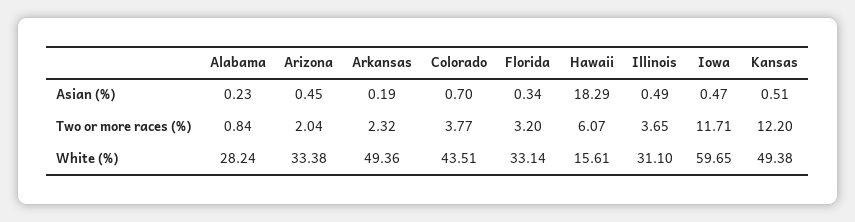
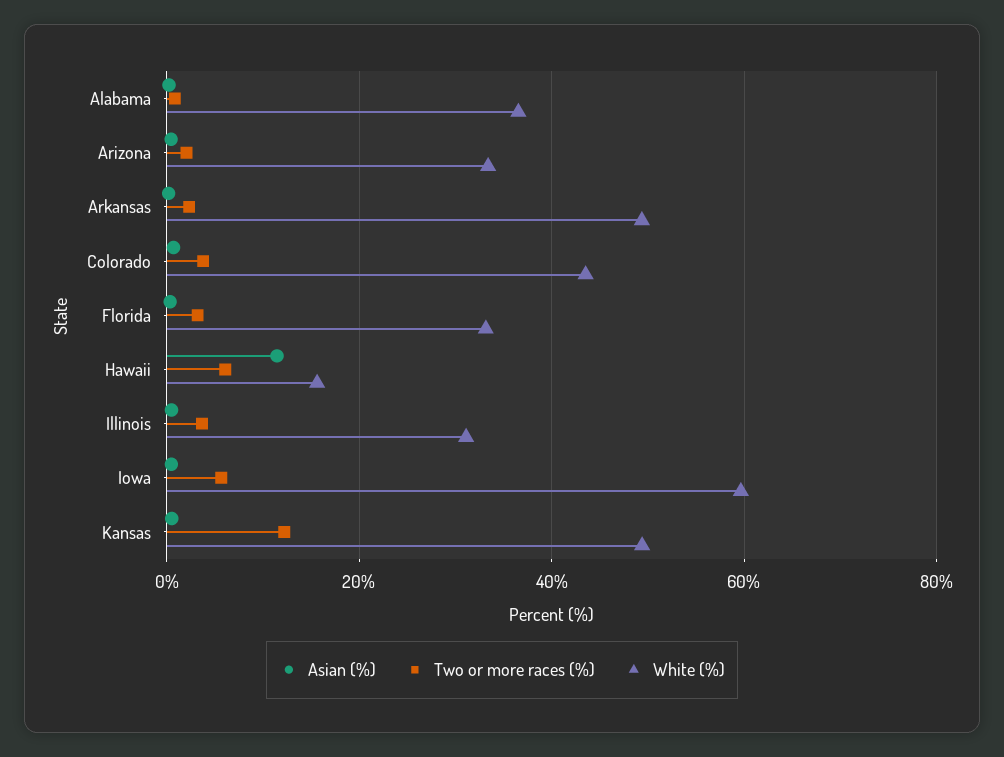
Asian (%), Hawaii: 18.29 -> 12
Two or more races (%), Iowa: 11.71 -> 6
White (%), Alabama: 28.24 -> 36

